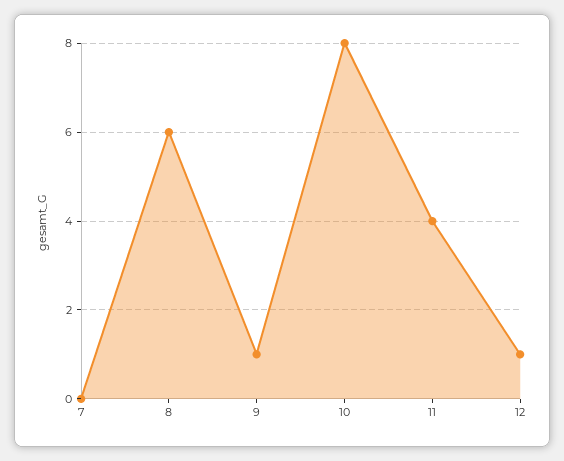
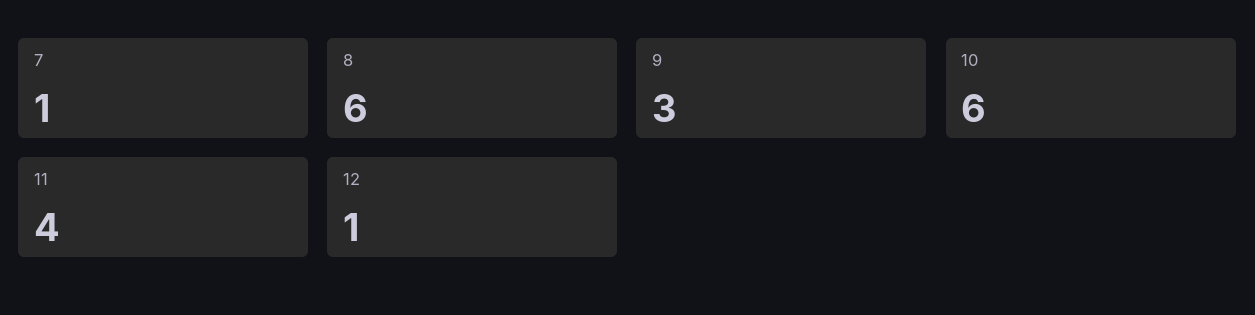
7: 0 -> 1
9: 1 -> 3
10: 8 -> 6

